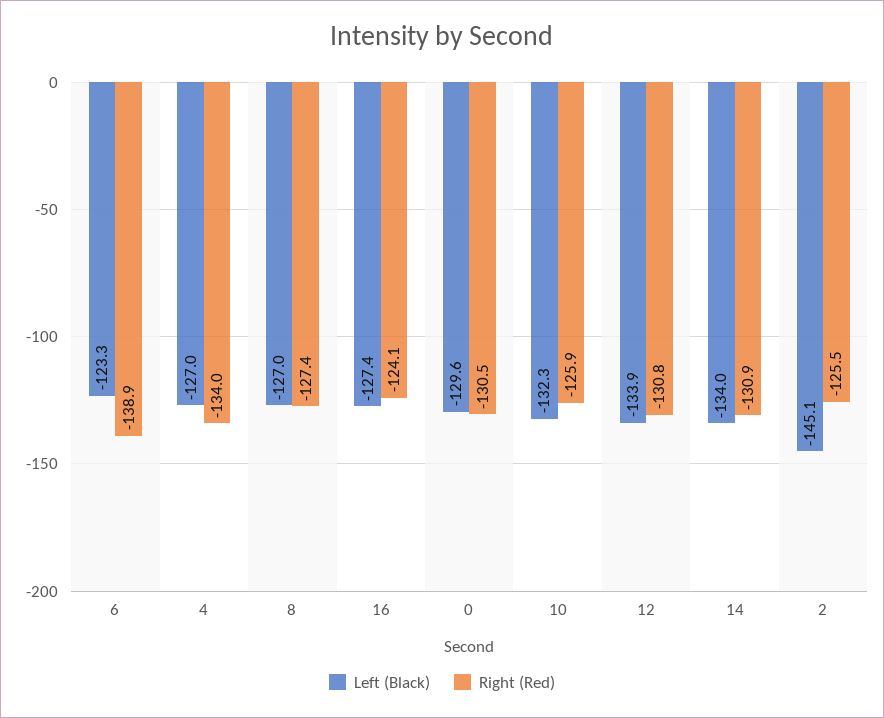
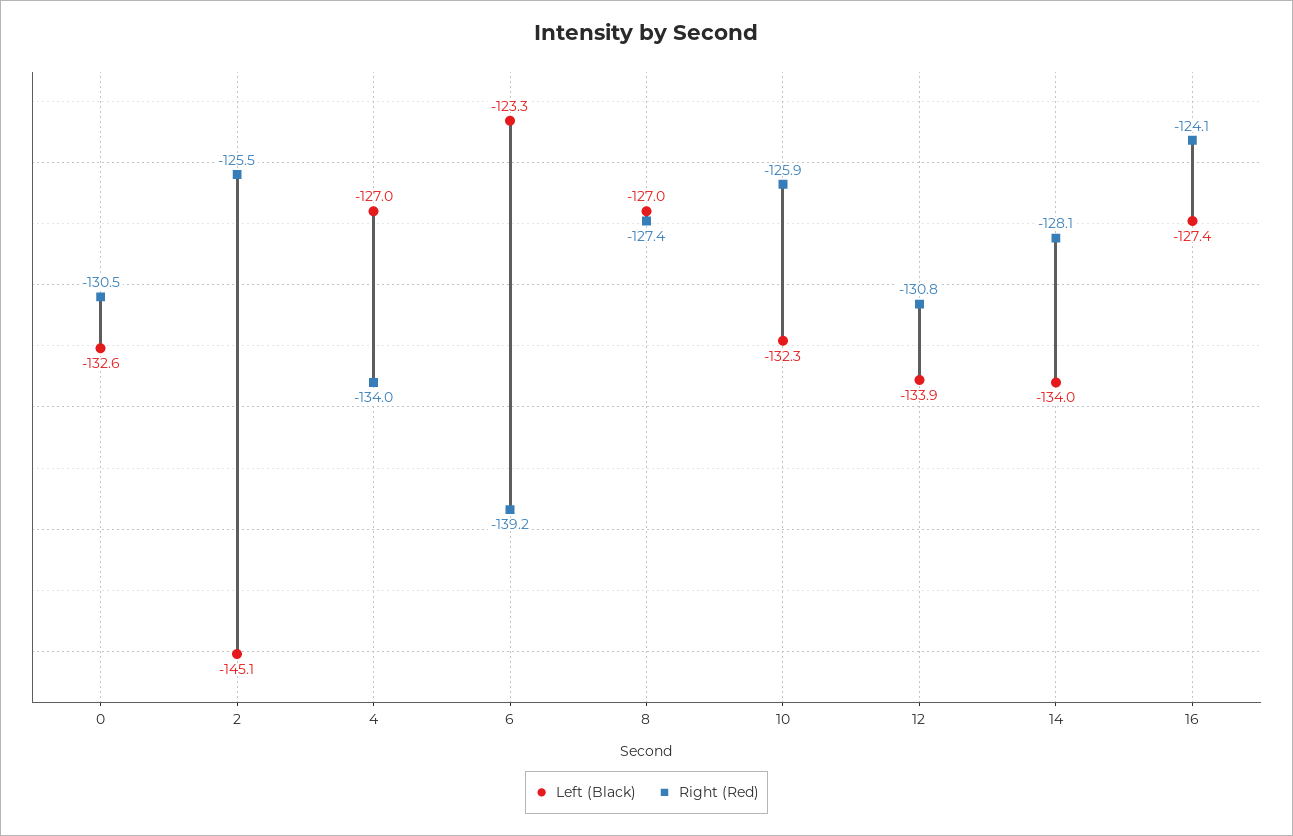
Right (Red), 6: -138.9 -> -139.2
Left (Black), 0: -129.6 -> -132.6
Right (Red), 14: -130.9 -> -128.1

